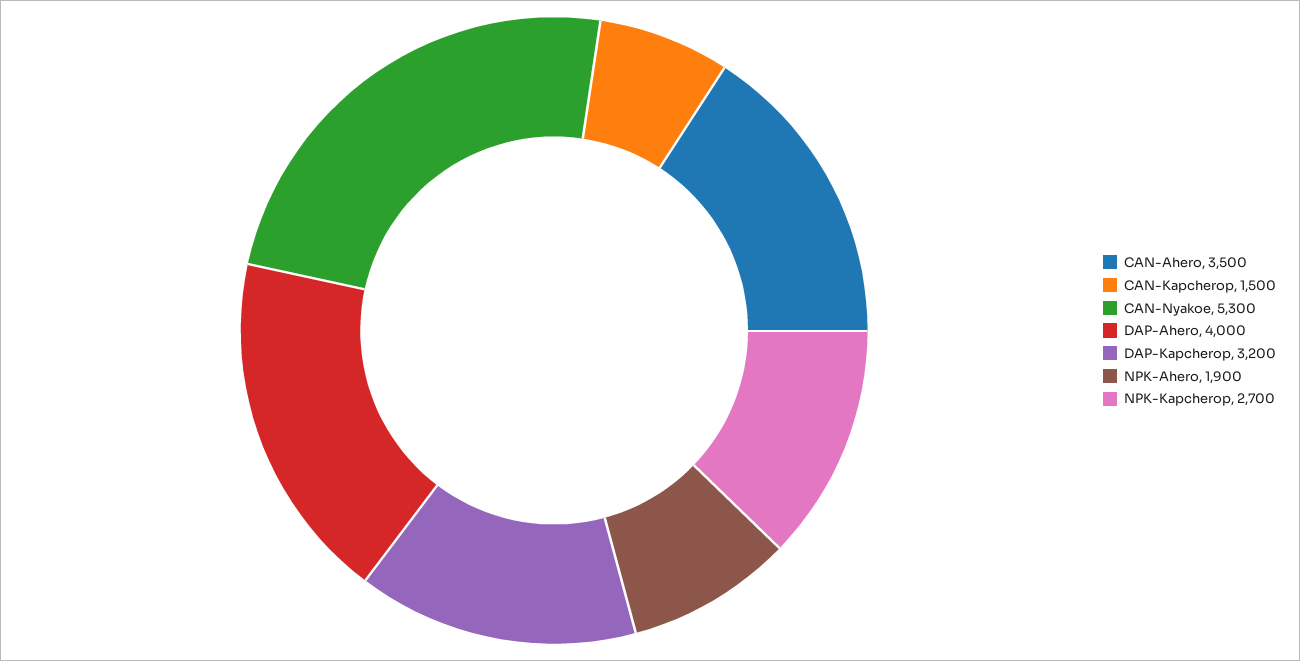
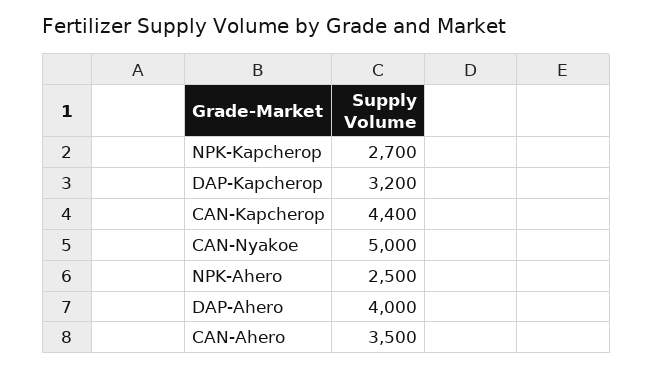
CAN-Kapcherop: 1500 -> 4400
CAN-Nyakoe: 5300 -> 5000
NPK-Ahero: 1900 -> 2500

